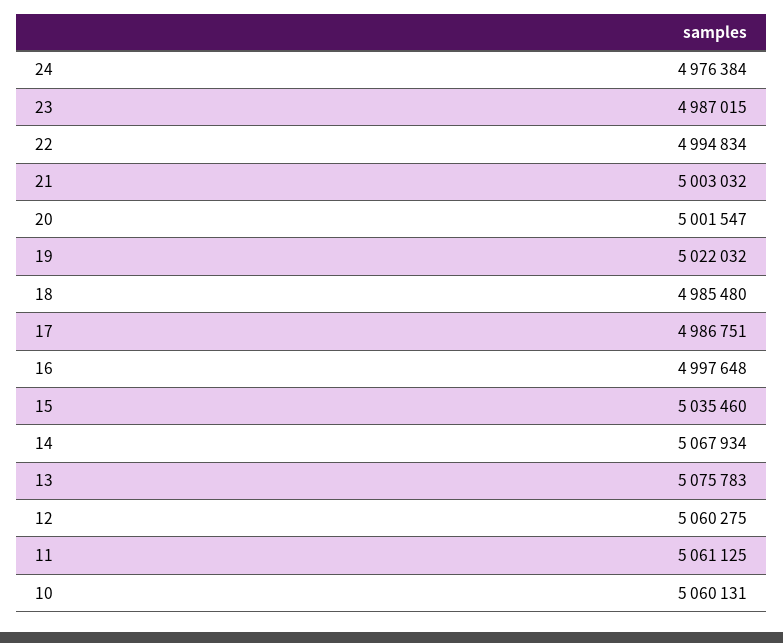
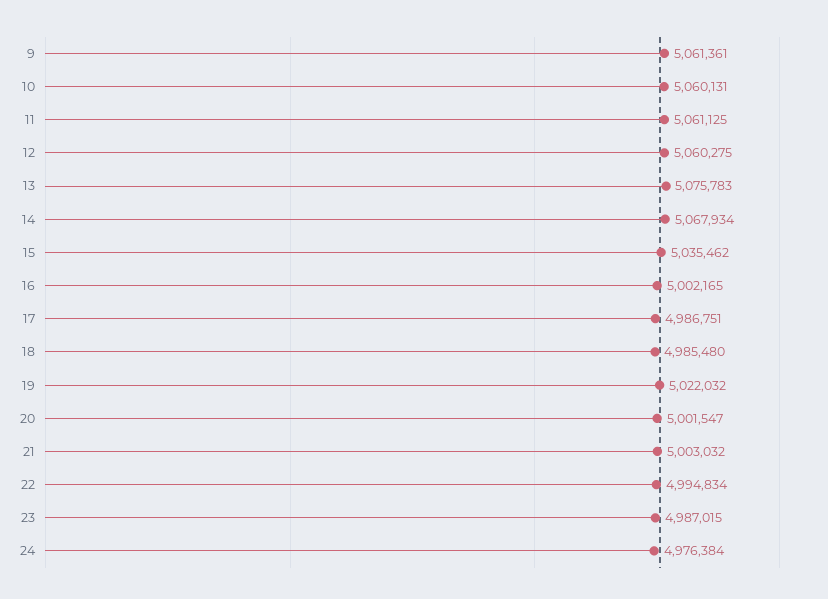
16: 4997648 -> 5002165
15: 5035460 -> 5035462
9: none -> 5061361

